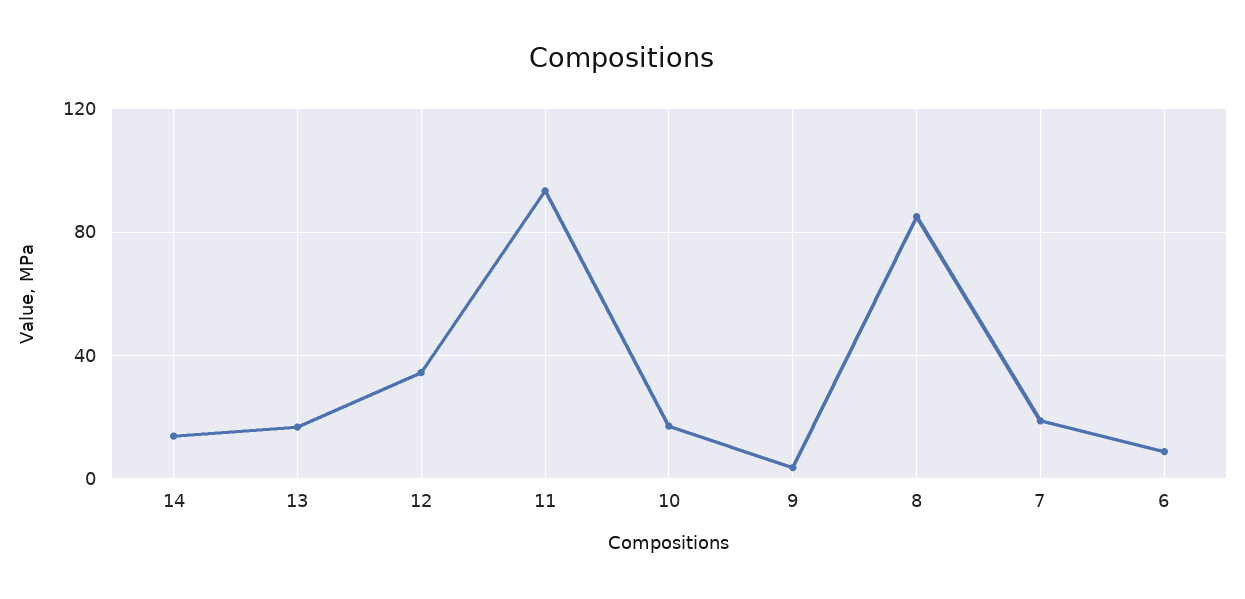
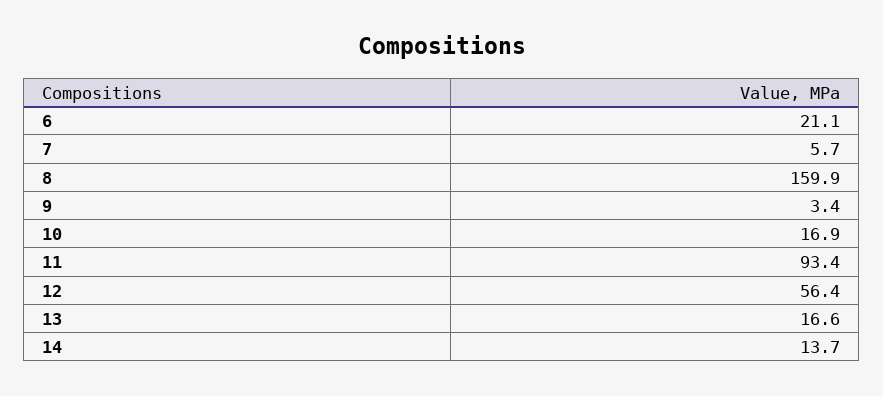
12: 35 -> 56.4
8: 85 -> 159.9
7: 20 -> 5.7
6: 10 -> 21.1

